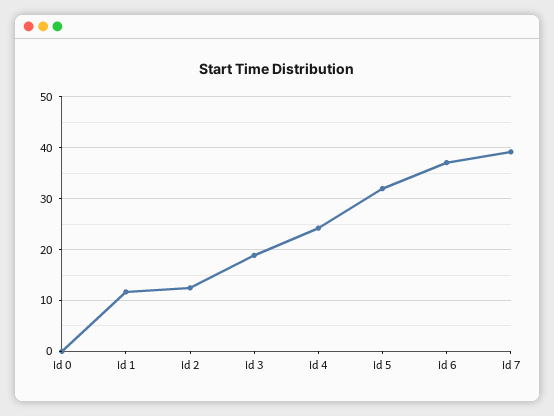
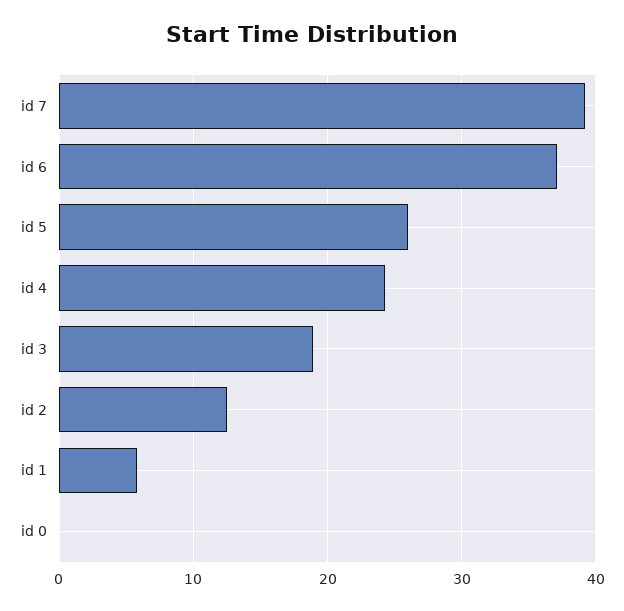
id 1: 12 -> 6
id 5: 32 -> 26

